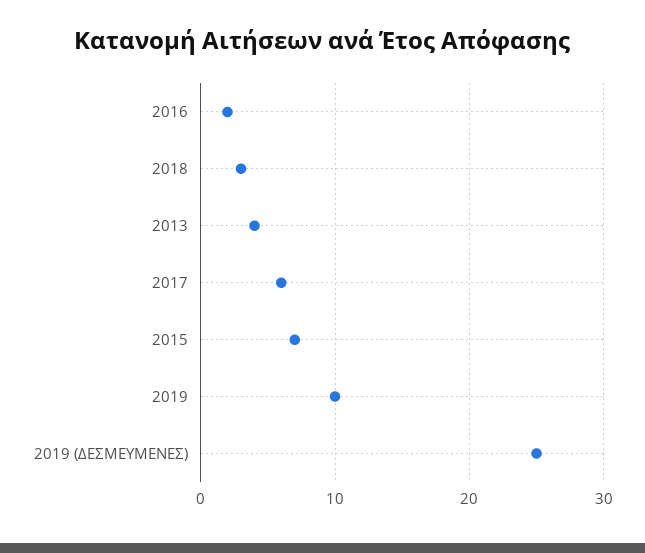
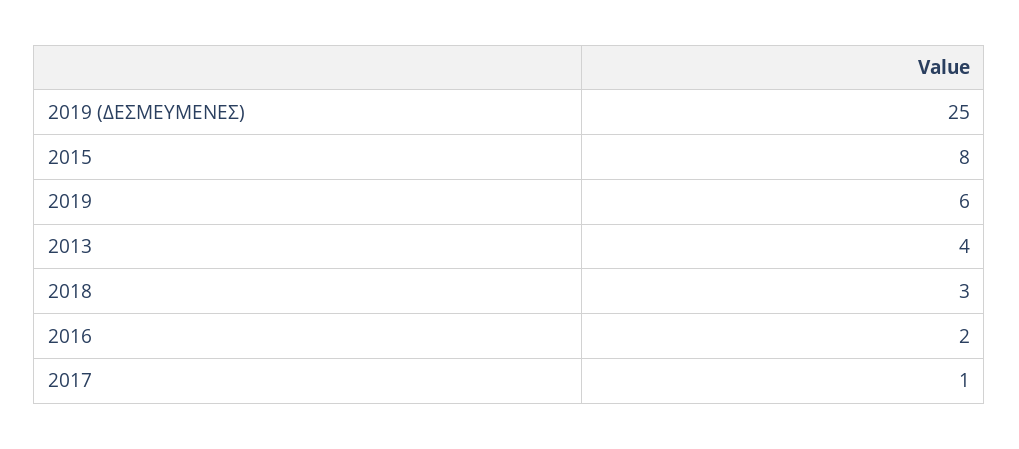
2017: 6 -> 1
2015: 7 -> 8
2019: 10 -> 6

